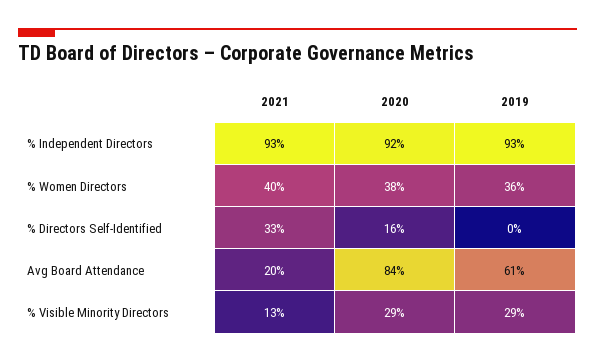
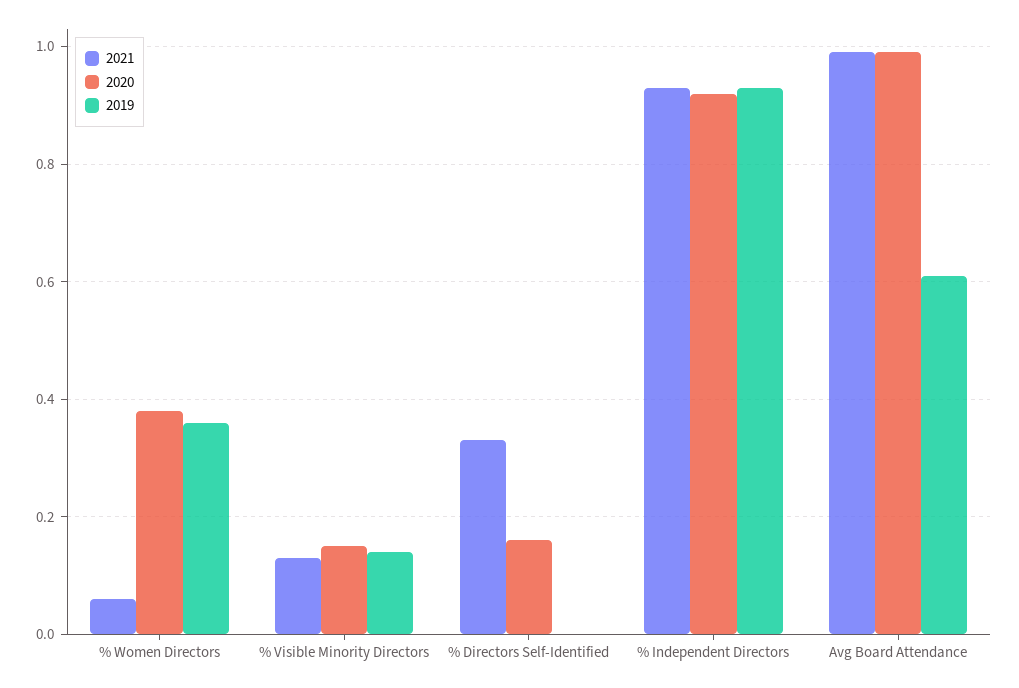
2021, % Women Directors: 0.4 -> 0.05
2021, Avg Board Attendance: 0.2 -> 1
2020, Avg Board Attendance: 0.84 -> 1
2020, % Visible Minority Directors: 0.29 -> 0.15
2019, % Visible Minority Directors: 0.29 -> 0.15

